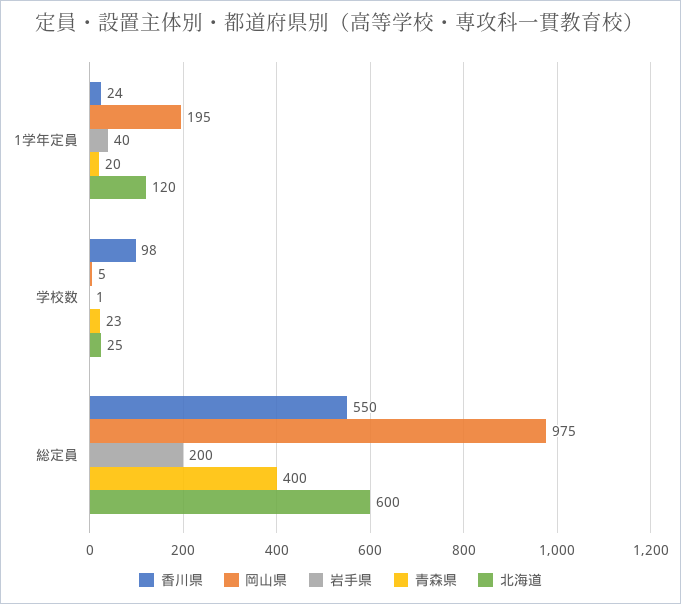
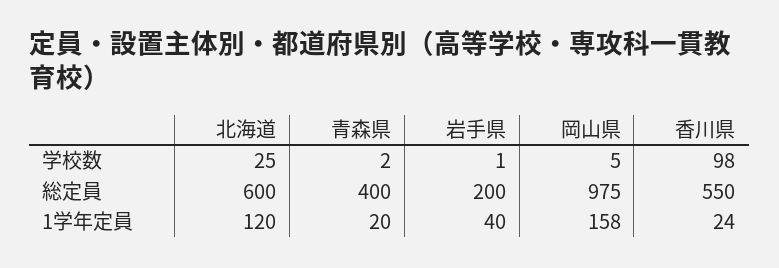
岡山県, 1学年定員: 195 -> 158
青森県, 学校数: 23 -> 2

